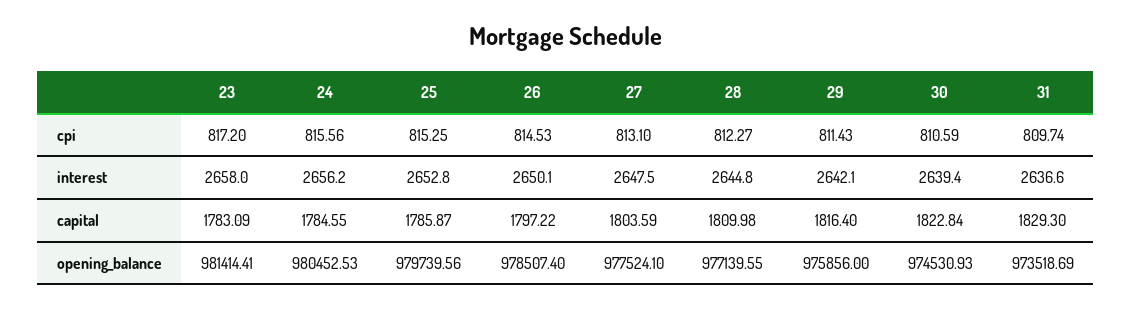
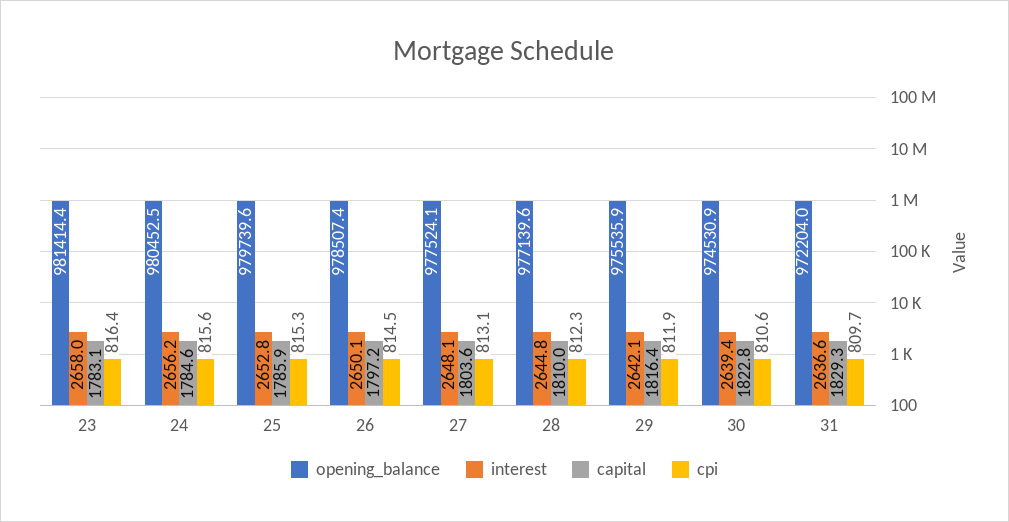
cpi, 23: 817.2 -> 816.4
cpi, 29: 811.43 -> 811.9
interest, 27: 2647.5 -> 2648.1
opening_balance, 29: 975856 -> 975535.9
opening_balance, 31: 973518.69 -> 972204

